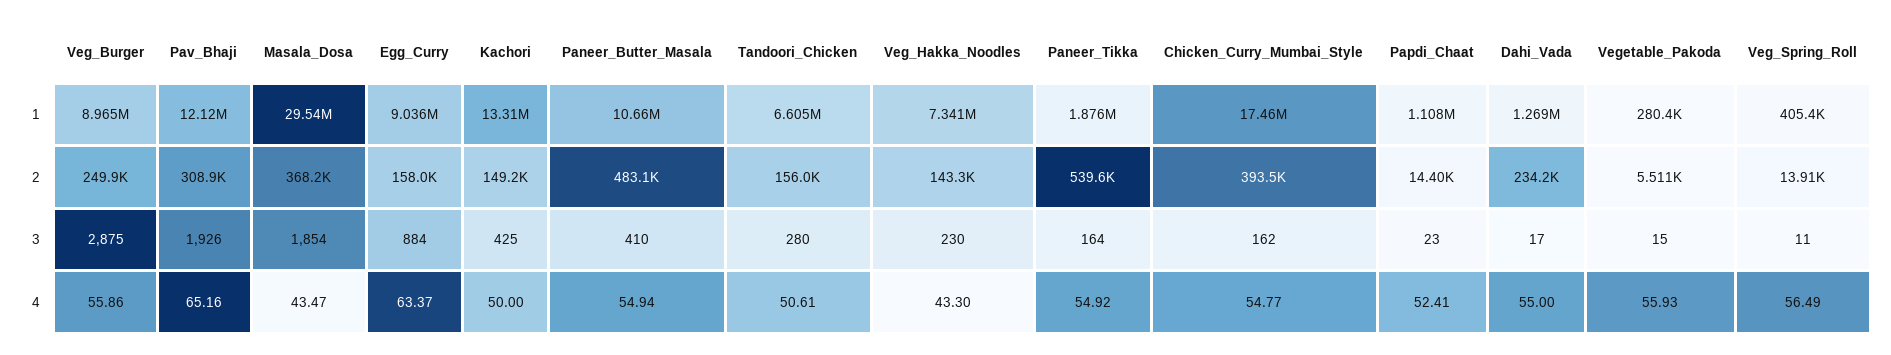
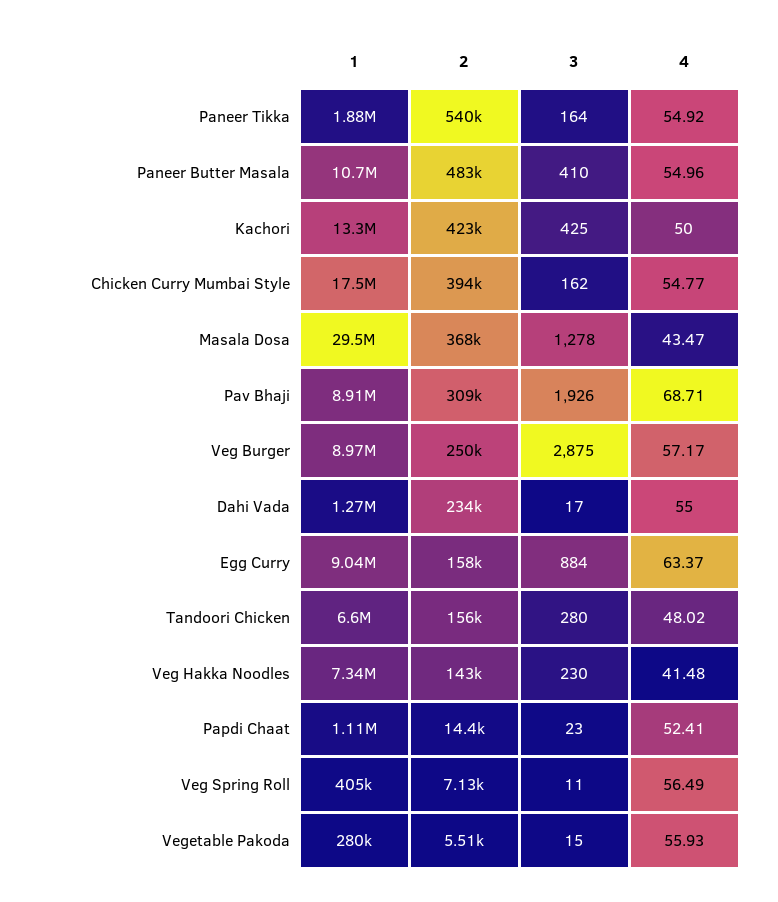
Pav_Bhaji, 1: 12120000 -> 8910000
Kachori, 2: 149200 -> 423000
Veg_Spring_Roll, 2: 13910 -> 7130
Masala_Dosa, 3: 1854 -> 1278
Veg_Burger, 4: 55.86 -> 57.17
Pav_Bhaji, 4: 65.16 -> 68.71
Paneer_Butter_Masala, 4: 54.94 -> 54.96
Tandoori_Chicken, 4: 50.61 -> 48.02
Veg_Hakka_Noodles, 4: 43.3 -> 41.48

